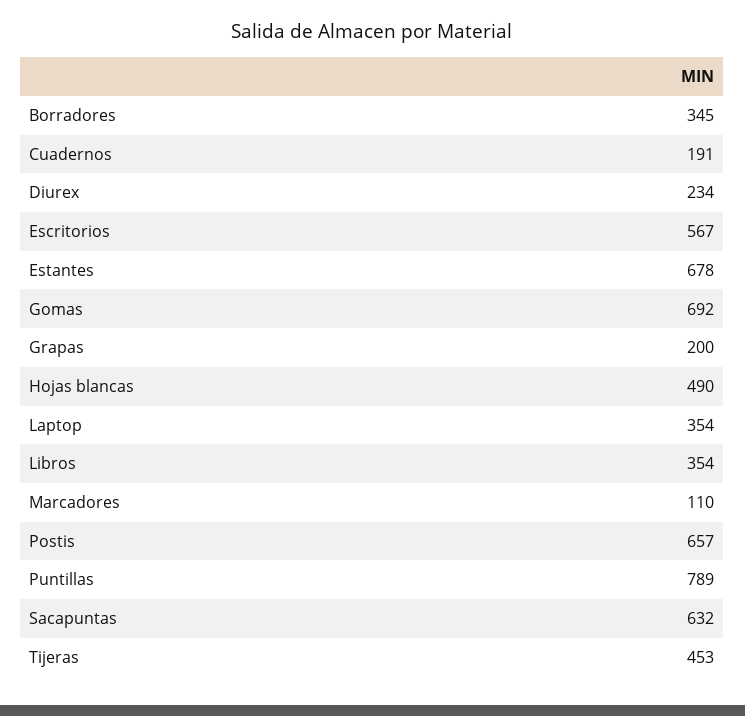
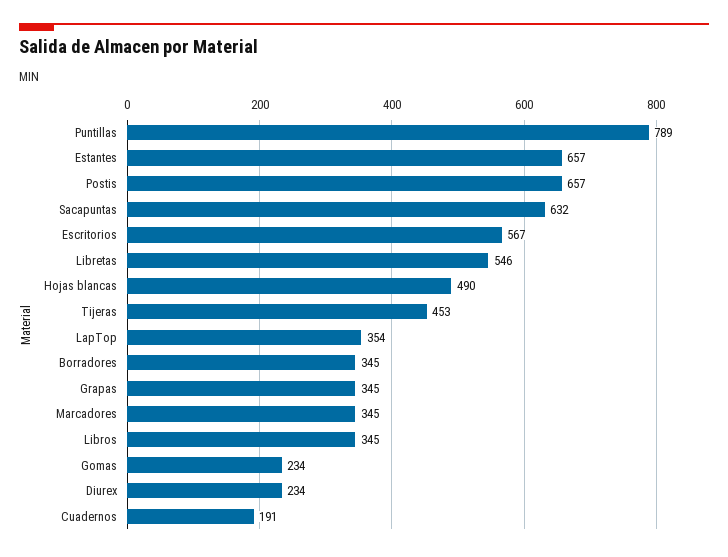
Estantes: 678 -> 657
Gomas: 692 -> 234
Grapas: 200 -> 345
Libros: 354 -> 345
Marcadores: 110 -> 345
Libretas: none -> 546

